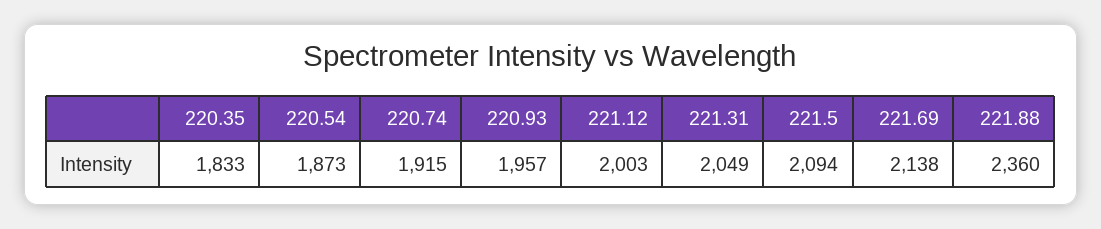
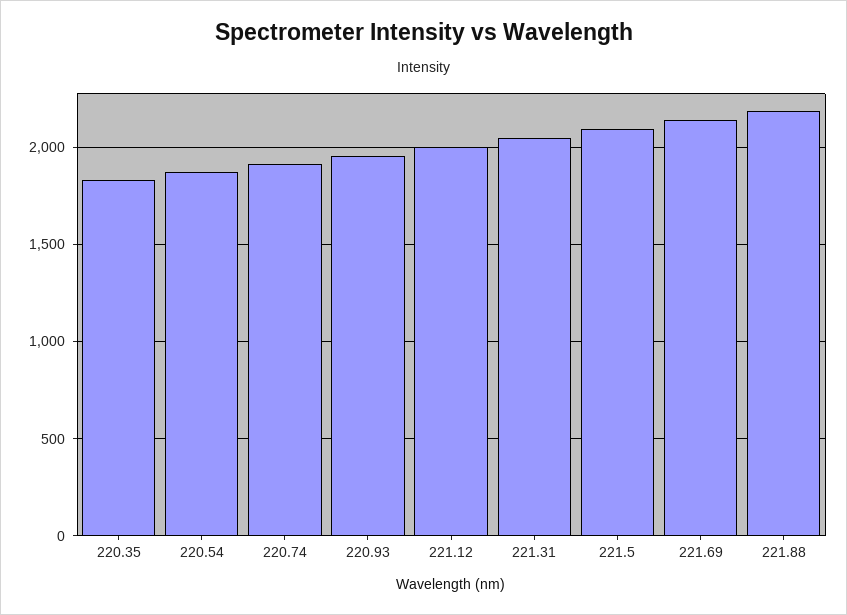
221.88: 2360 -> 2200

